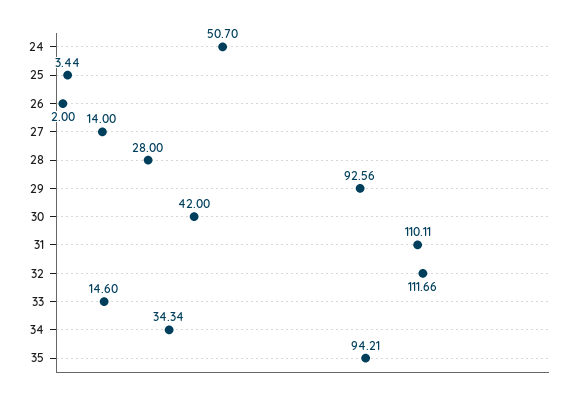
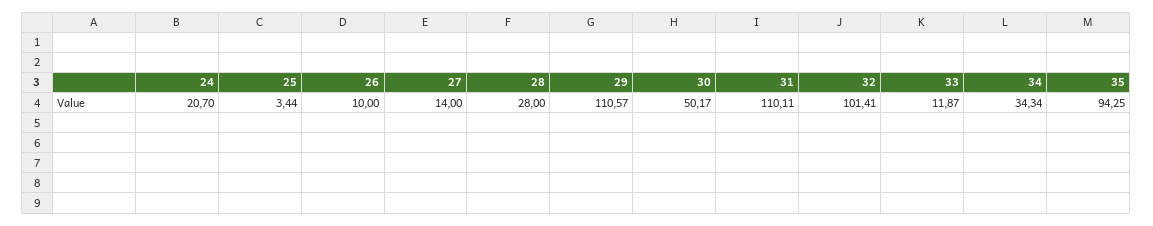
24: 50.7 -> 20.7
26: 2 -> 10
29: 92.56 -> 110.57
30: 42 -> 50.17
32: 111.66 -> 101.41
33: 14.6 -> 11.87
35: 94.21 -> 94.25

